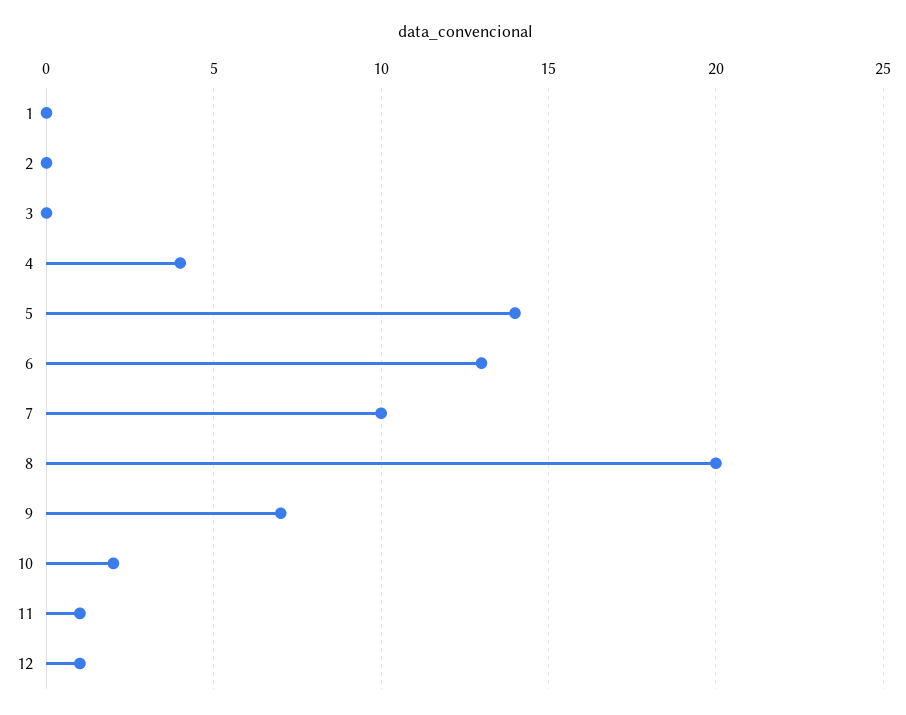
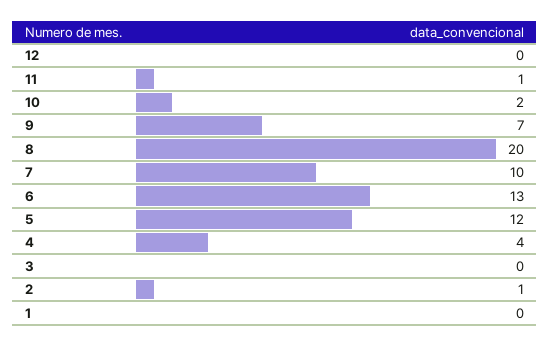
2: 0 -> 1
5: 14 -> 12
12: 1 -> 0

